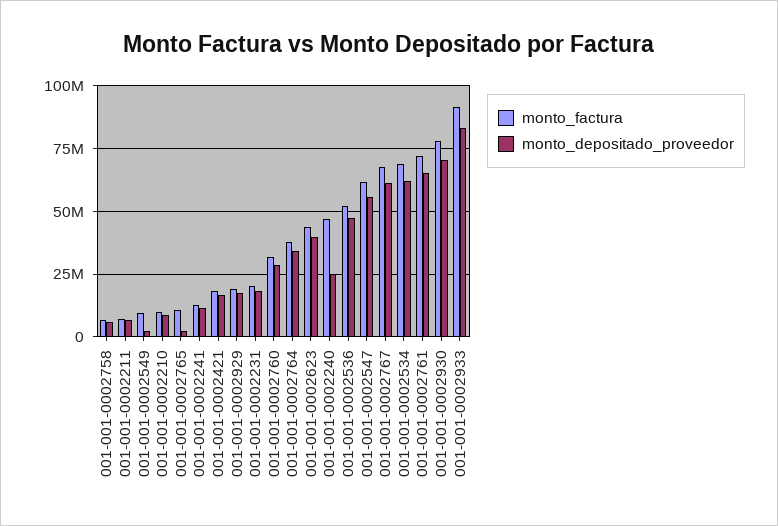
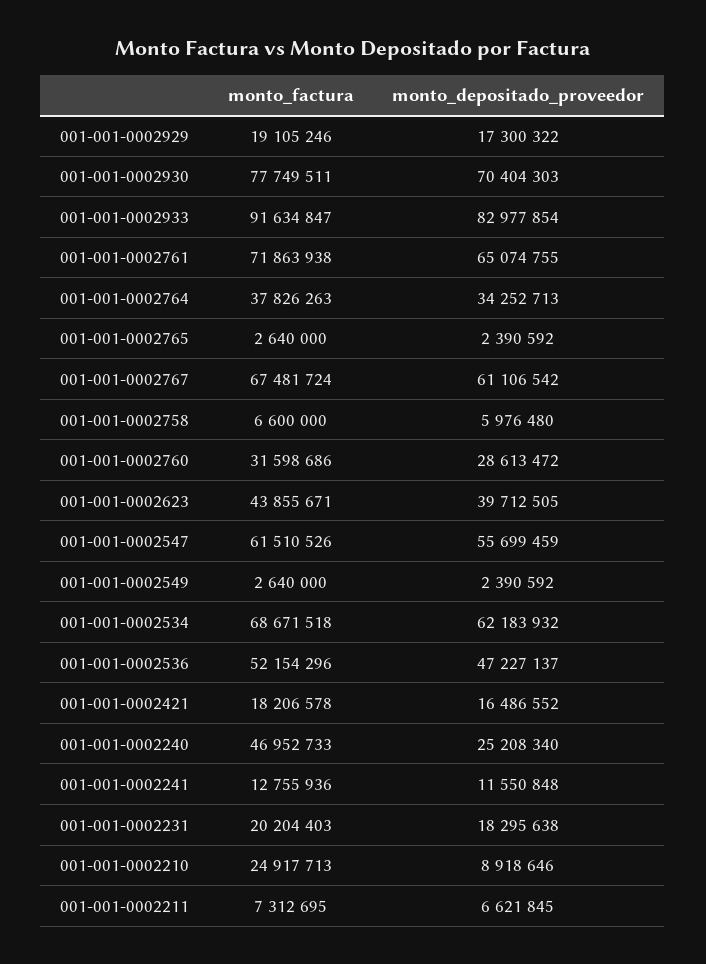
monto_factura, 001-001-0002549: 10000000 -> 2640000
monto_factura, 001-001-0002210: 10000000 -> 24917713
monto_factura, 001-001-0002765: 10000000 -> 2640000

